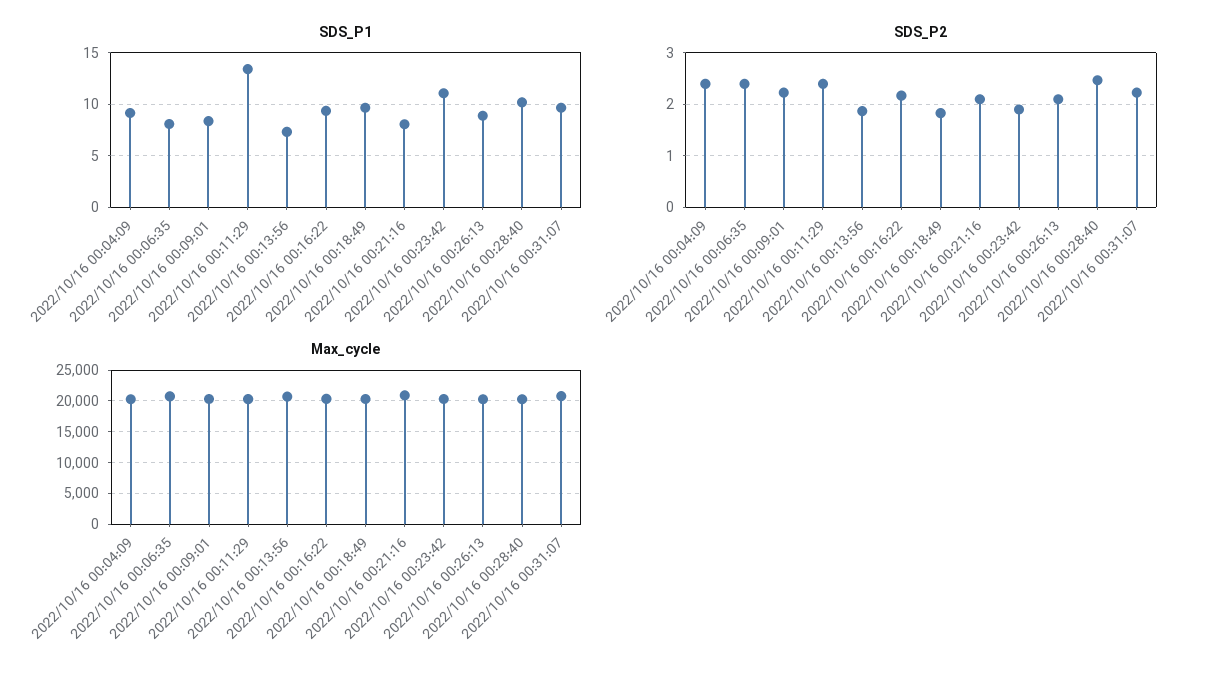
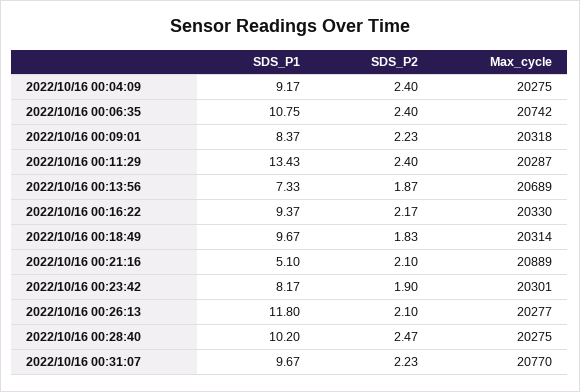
SDS_P1, 2022/10/16 00:06:35: 8 -> 10.75
SDS_P1, 2022/10/16 00:21:16: 8 -> 5.1
SDS_P1, 2022/10/16 00:23:42: 11 -> 8.17
SDS_P1, 2022/10/16 00:26:13: 9 -> 11.8

